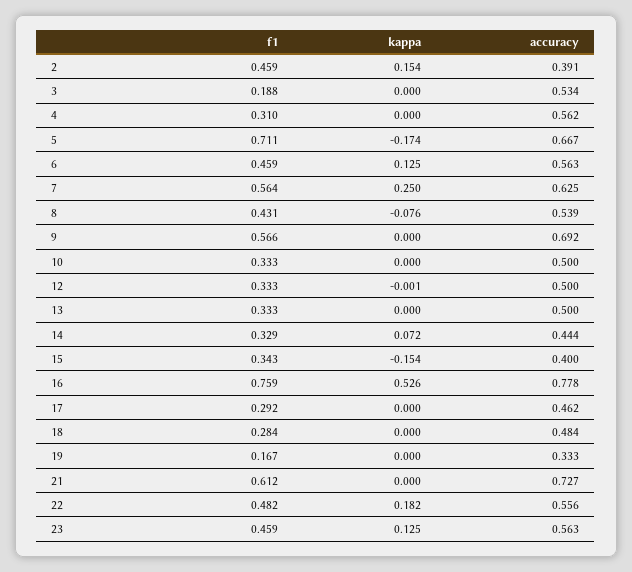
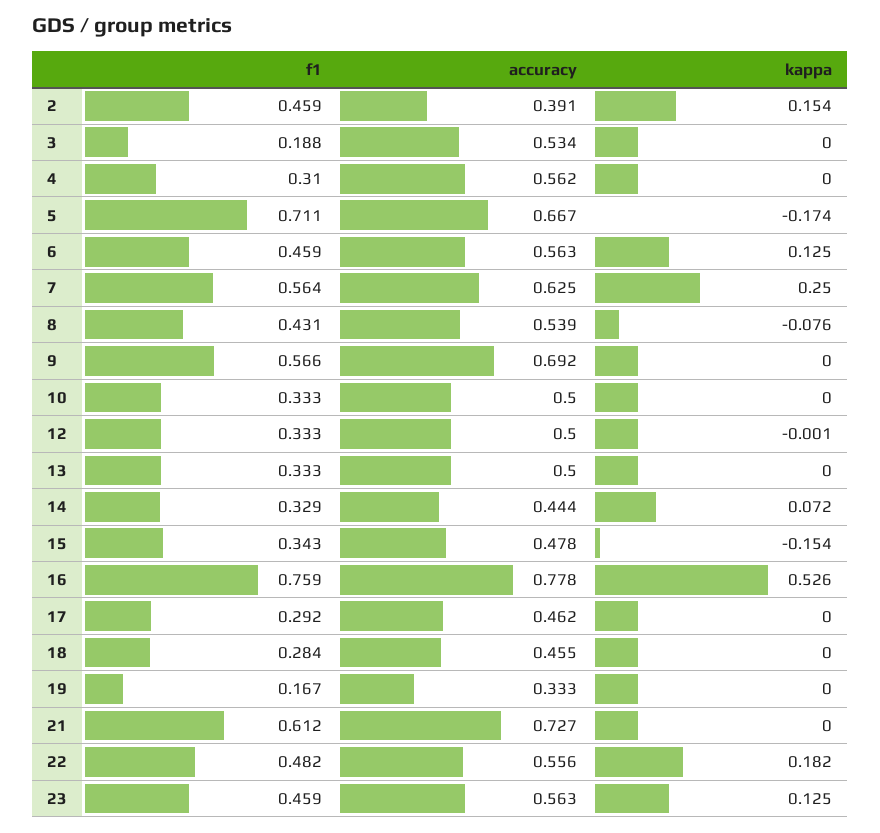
accuracy, 15: 0.4 -> 0.478
accuracy, 18: 0.484 -> 0.455

